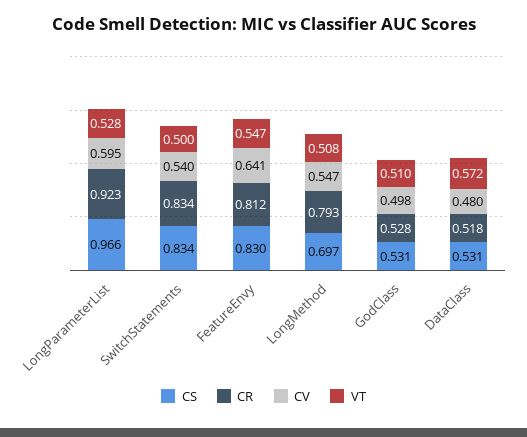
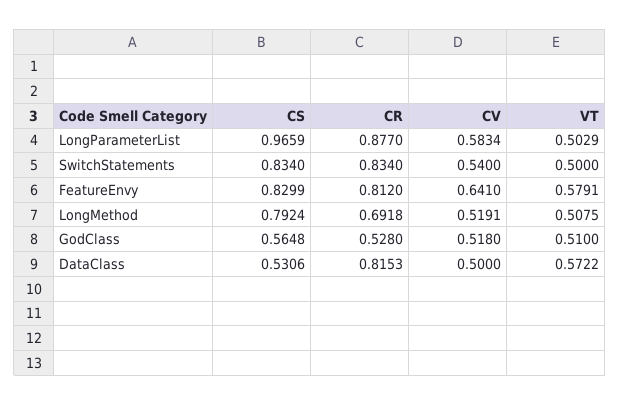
CR, LongParameterList: 0.923 -> 0.877
CV, LongParameterList: 0.595 -> 0.5834
VT, LongParameterList: 0.528 -> 0.5029
VT, FeatureEnvy: 0.547 -> 0.5791
CS, LongMethod: 0.697 -> 0.7924
CR, LongMethod: 0.793 -> 0.6918
CV, LongMethod: 0.547 -> 0.5191
CS, GodClass: 0.531 -> 0.5648
CV, GodClass: 0.498 -> 0.518
CR, DataClass: 0.518 -> 0.8153
CV, DataClass: 0.48 -> 0.5

